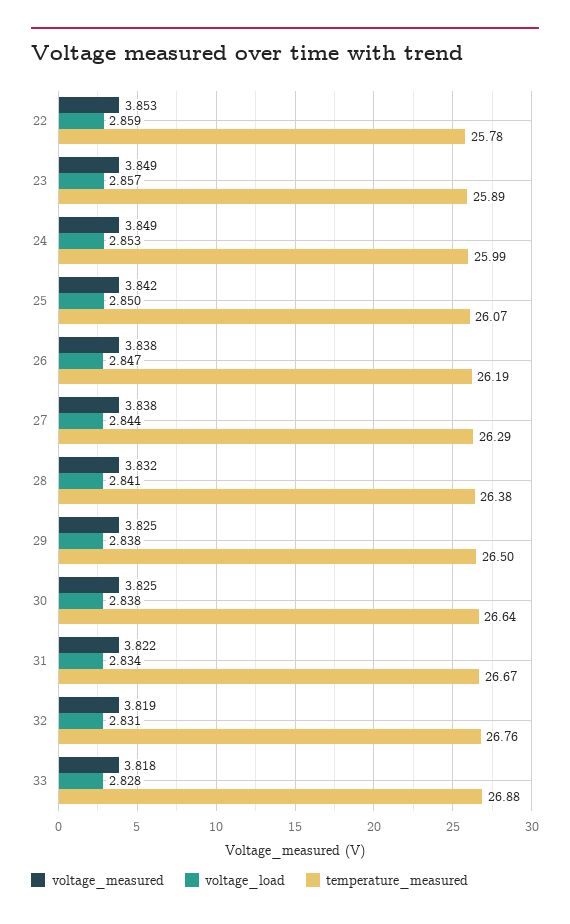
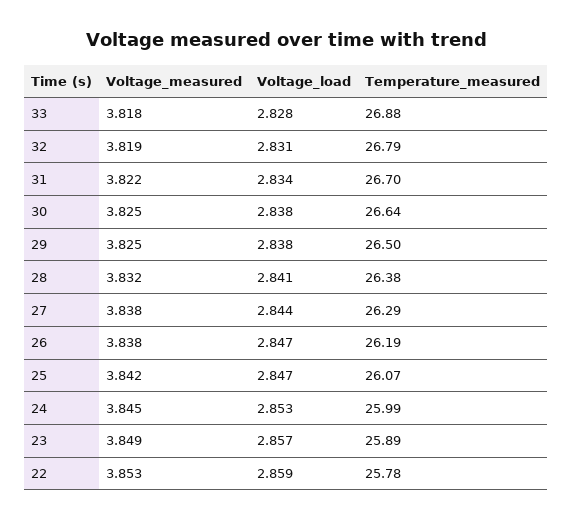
voltage_measured, 24: 3.849 -> 3.845
voltage_load, 25: 2.85 -> 2.847
temperature_measured, 31: 26.67 -> 26.7
temperature_measured, 32: 26.76 -> 26.79

